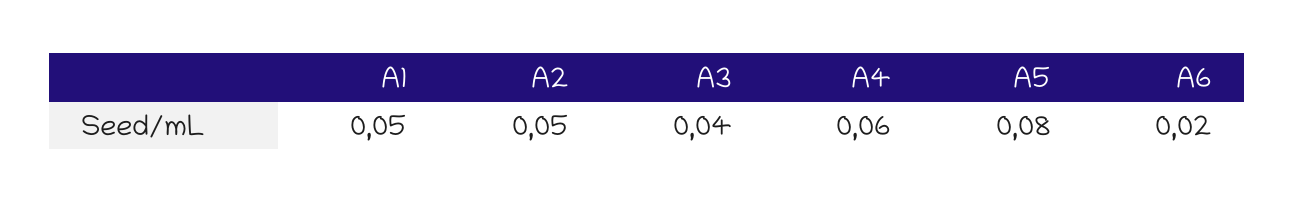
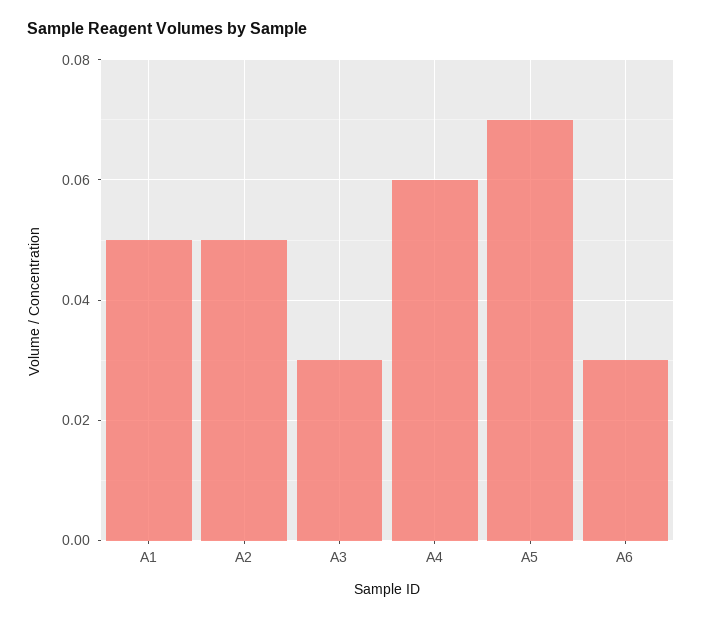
A3: 0.04 -> 0.03
A5: 0.08 -> 0.07
A6: 0.02 -> 0.03

